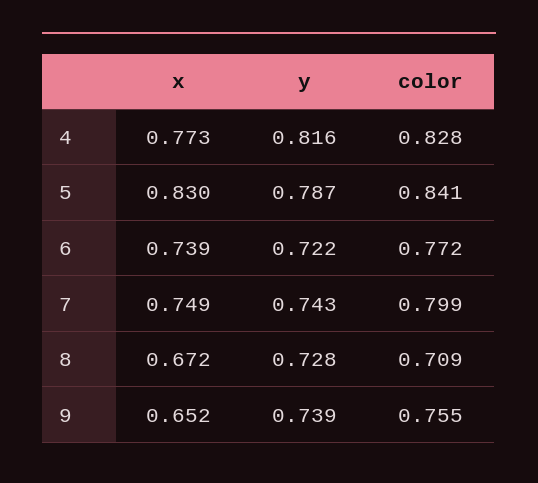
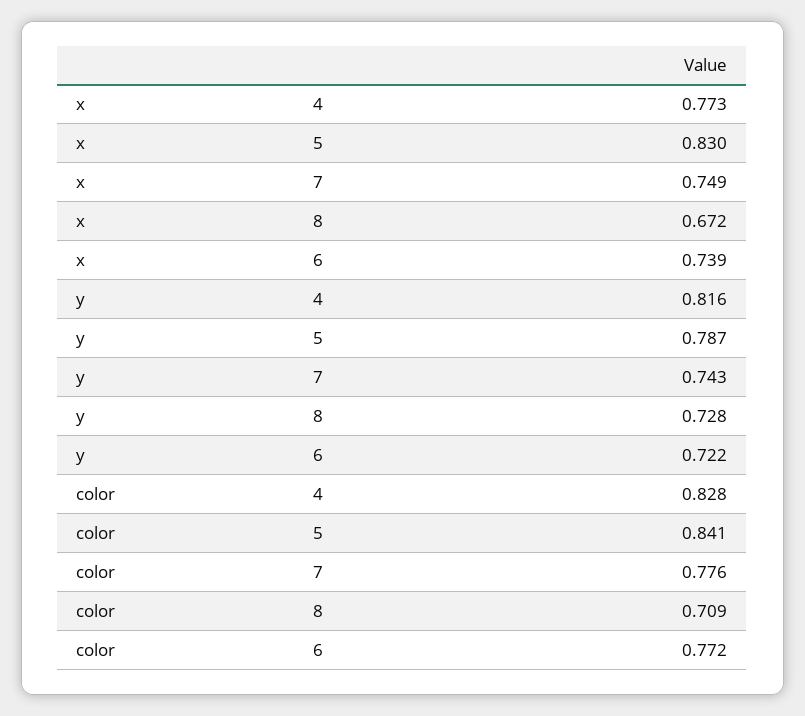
color, 7: 0.799 -> 0.776
x, 9: 0.652 -> none
y, 9: 0.739 -> none
color, 9: 0.755 -> none

